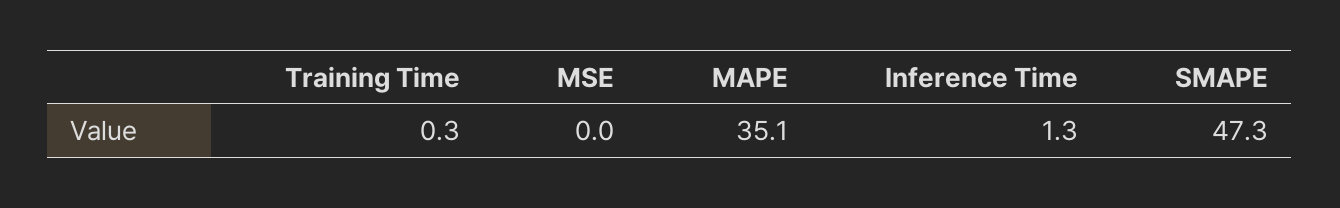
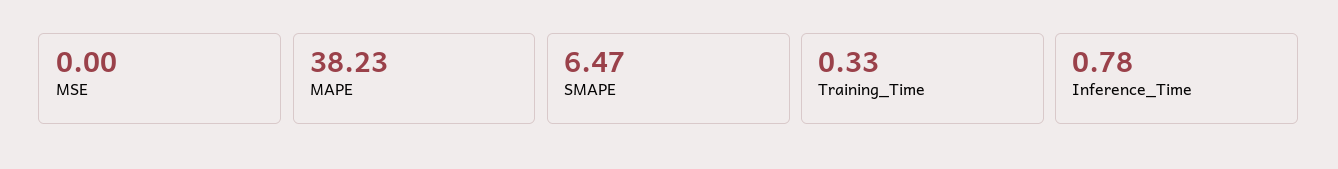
MAPE: 35.1 -> 38.23
Inference Time: 1.3 -> 0.78
SMAPE: 47.3 -> 6.47

